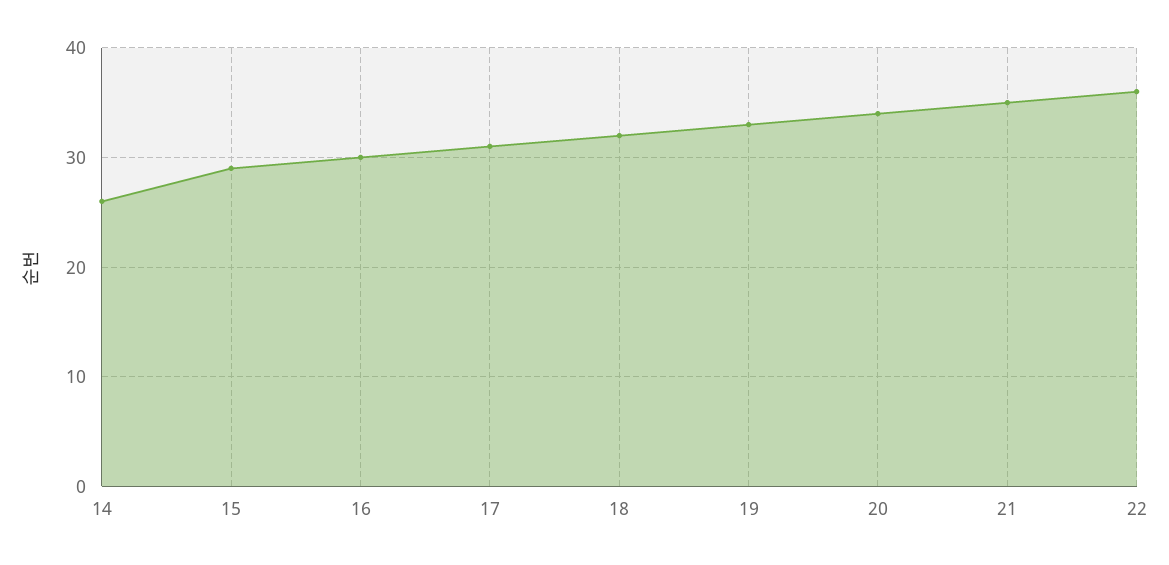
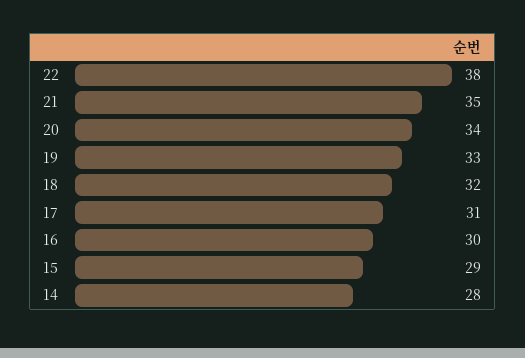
14: 26 -> 28
22: 36 -> 38

